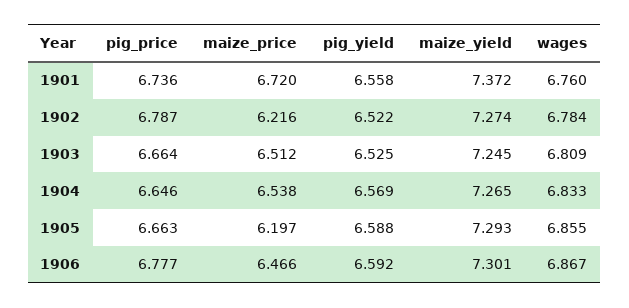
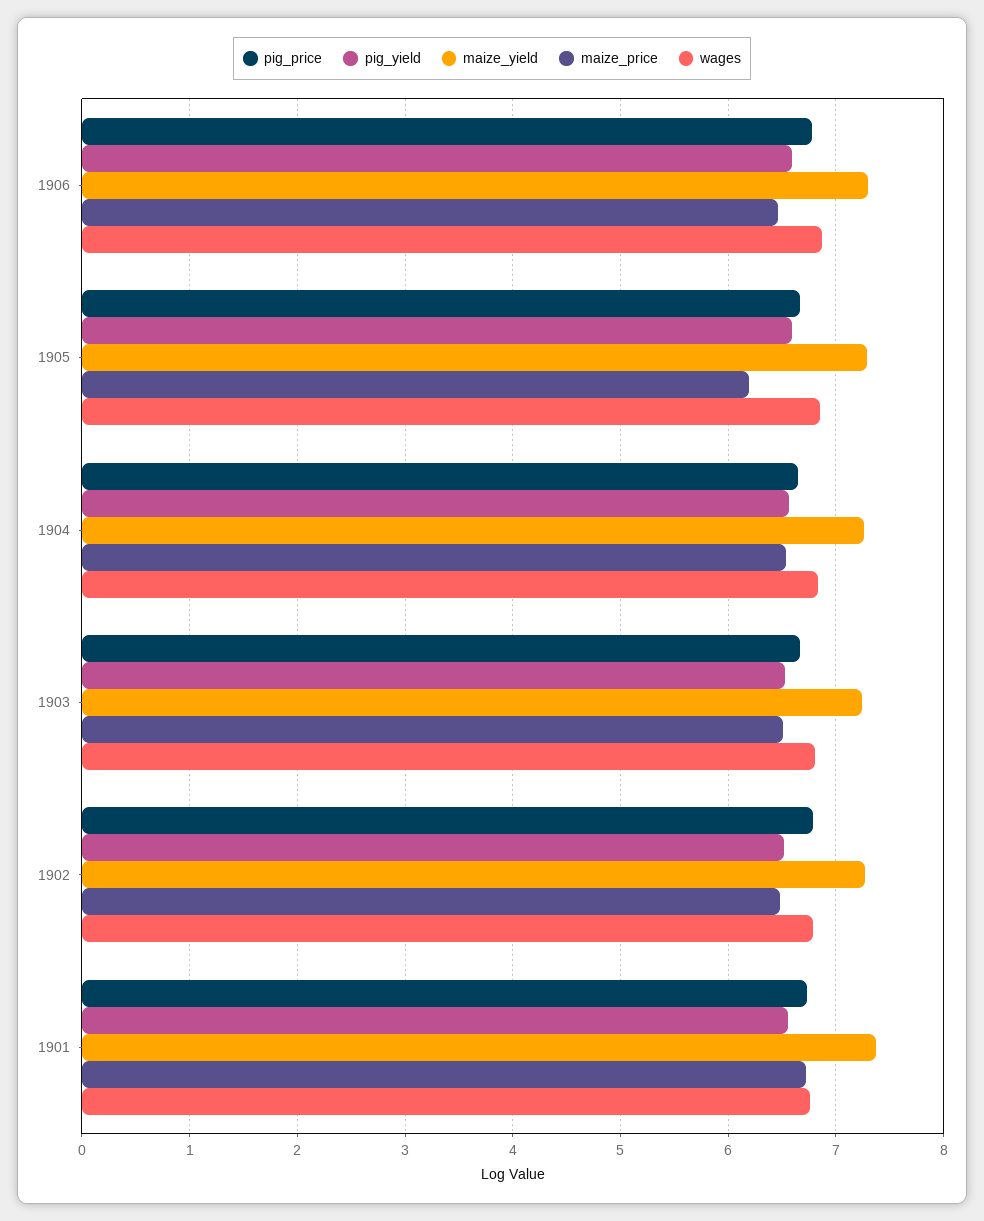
maize_price, 1902: 6.216 -> 6.5

